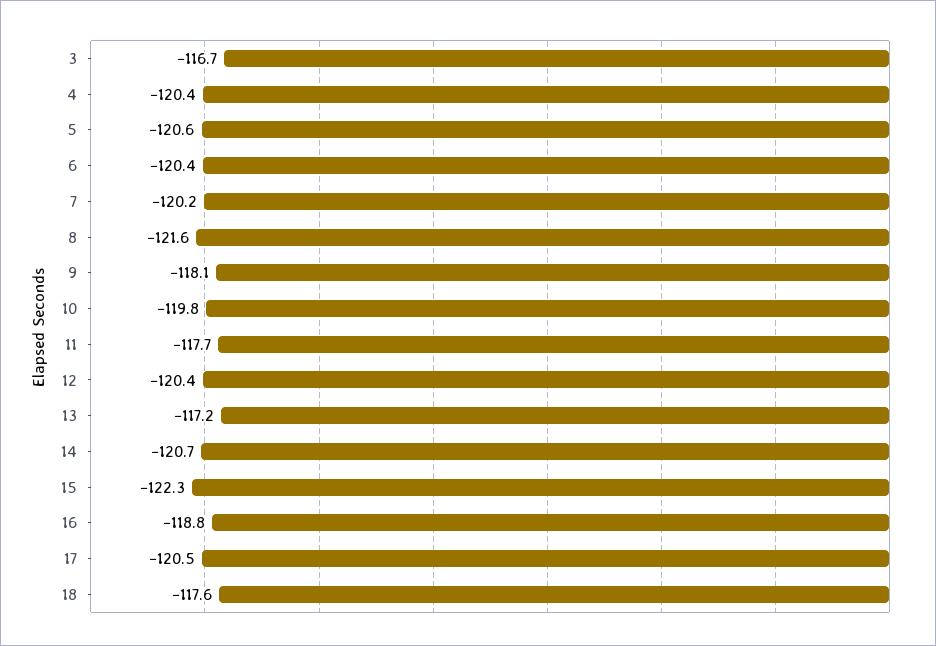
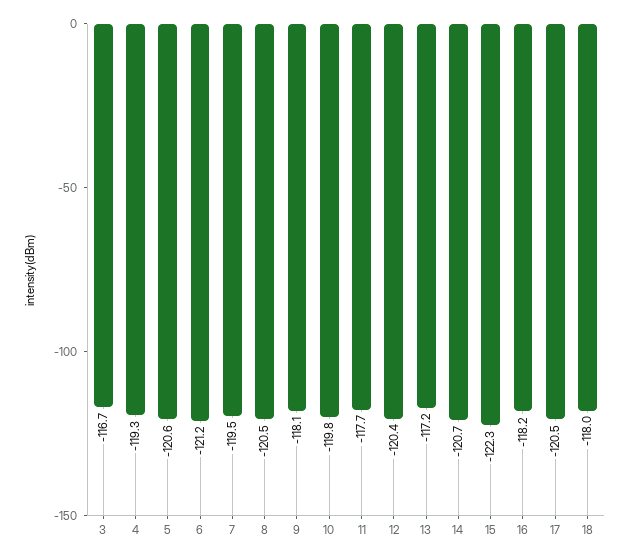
4: -120.4 -> -119.3
6: -120.4 -> -121.2
7: -120.2 -> -119.5
8: -121.6 -> -120.5
16: -118.8 -> -118.2
18: -117.6 -> -118

